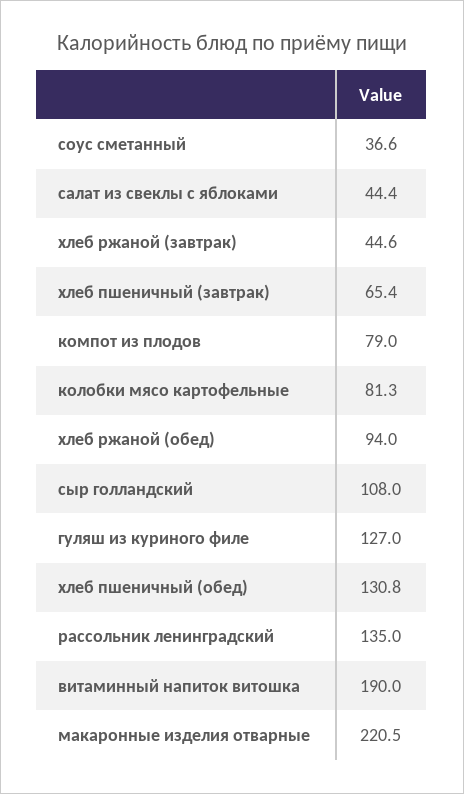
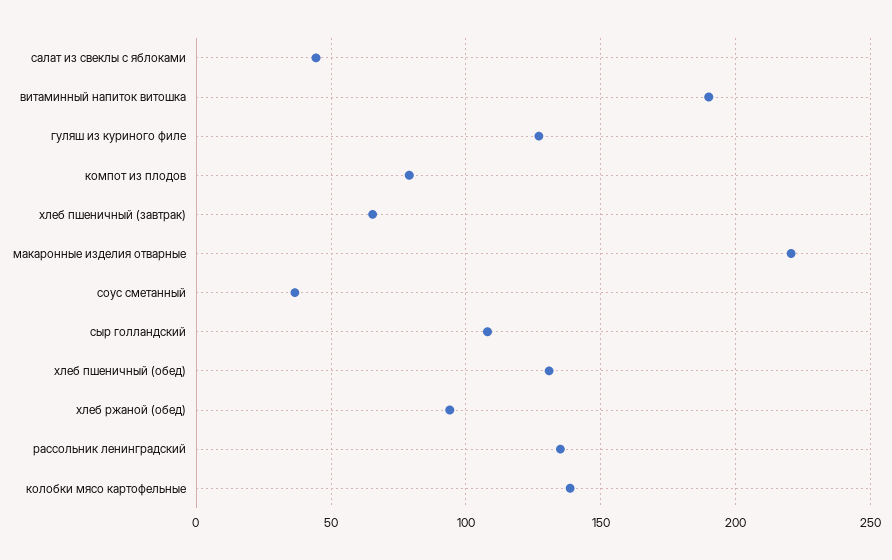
хлеб ржаной (завтрак): 44.6 -> none
колобки мясо картофельные: 81.3 -> 140

